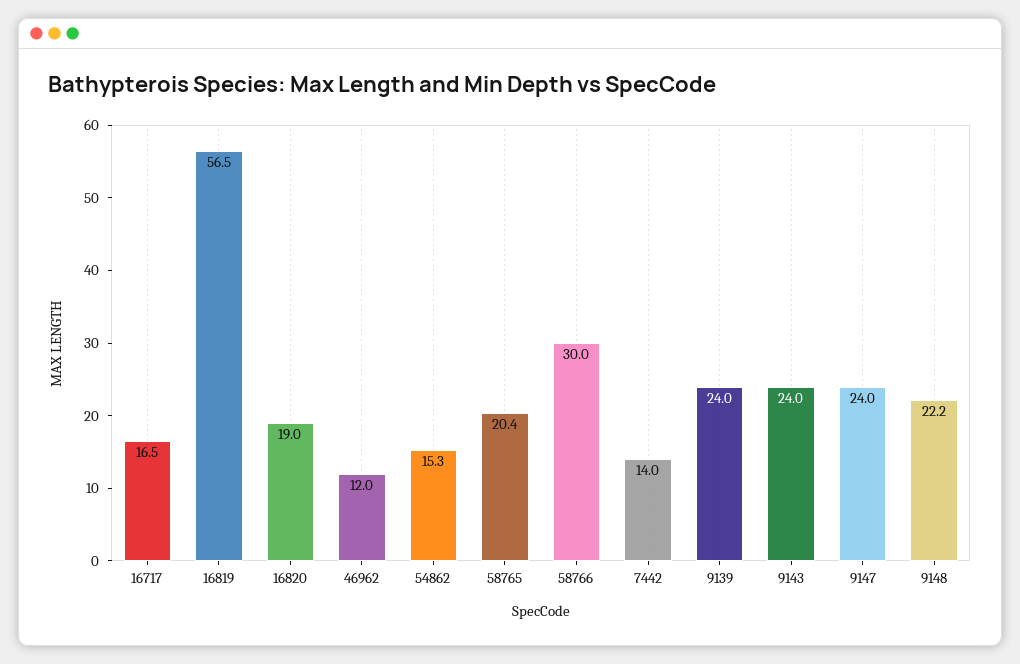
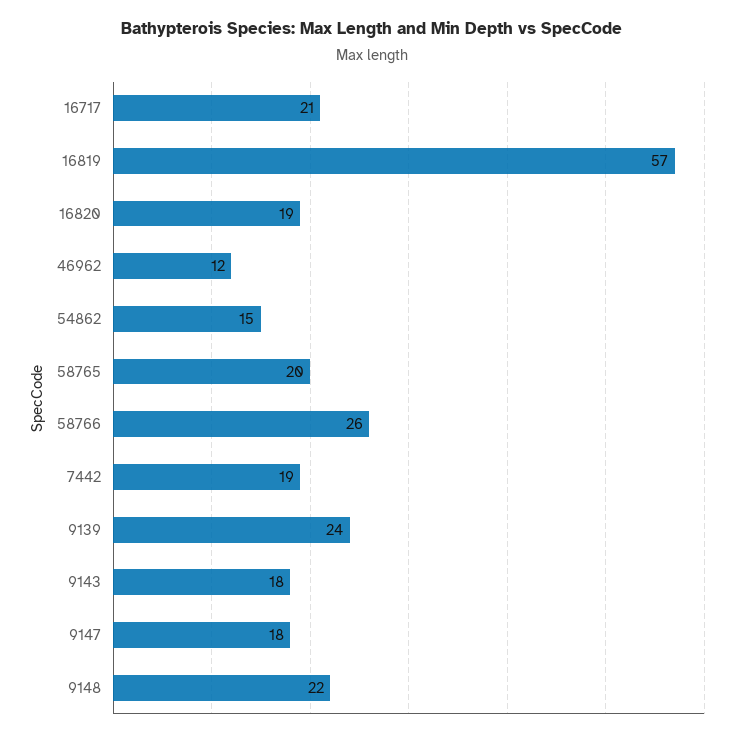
16717: 16.5 -> 21
58766: 30 -> 26
7442: 14 -> 19
9143: 24 -> 18
9147: 24 -> 18

